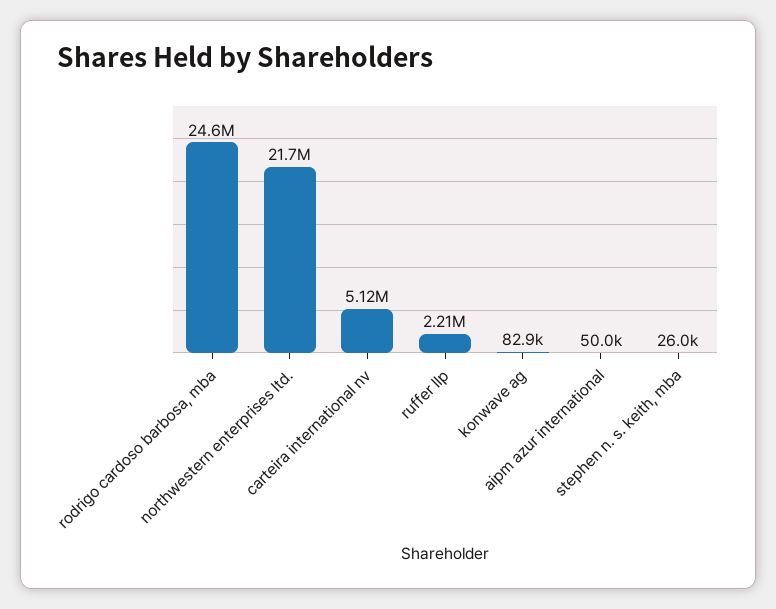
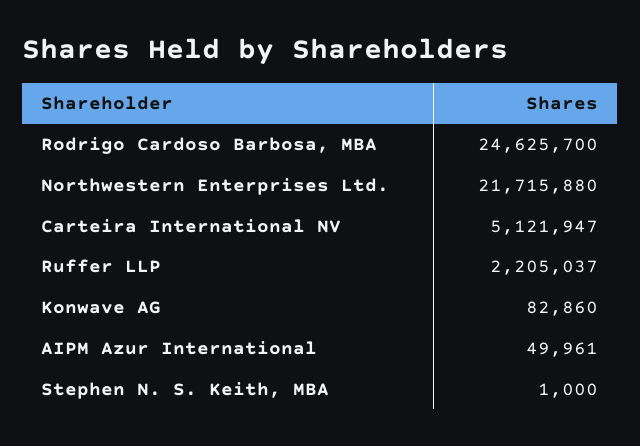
stephen n. s. keith, mba: 26000 -> 1000

